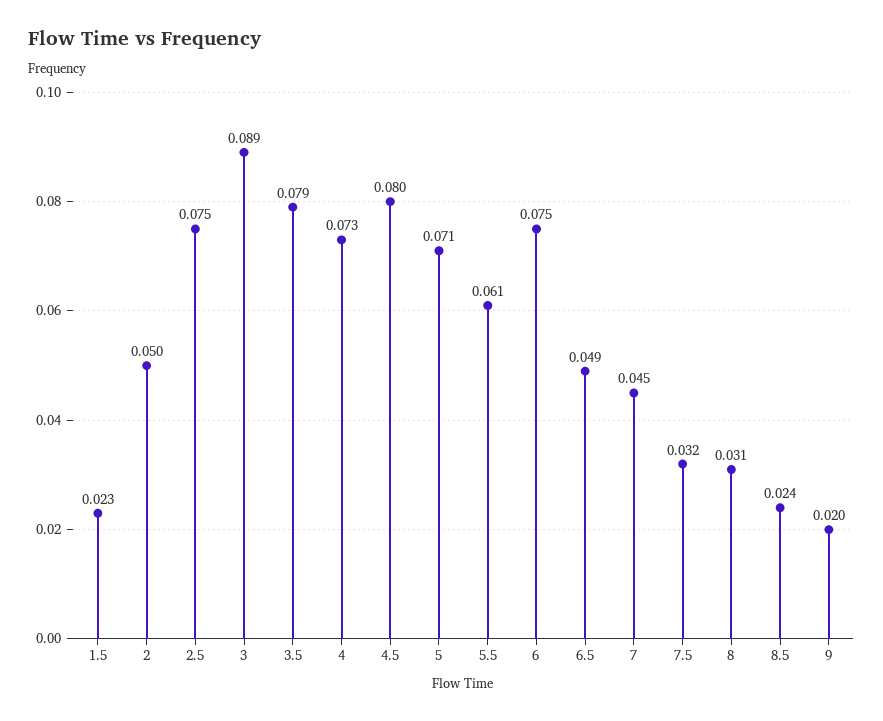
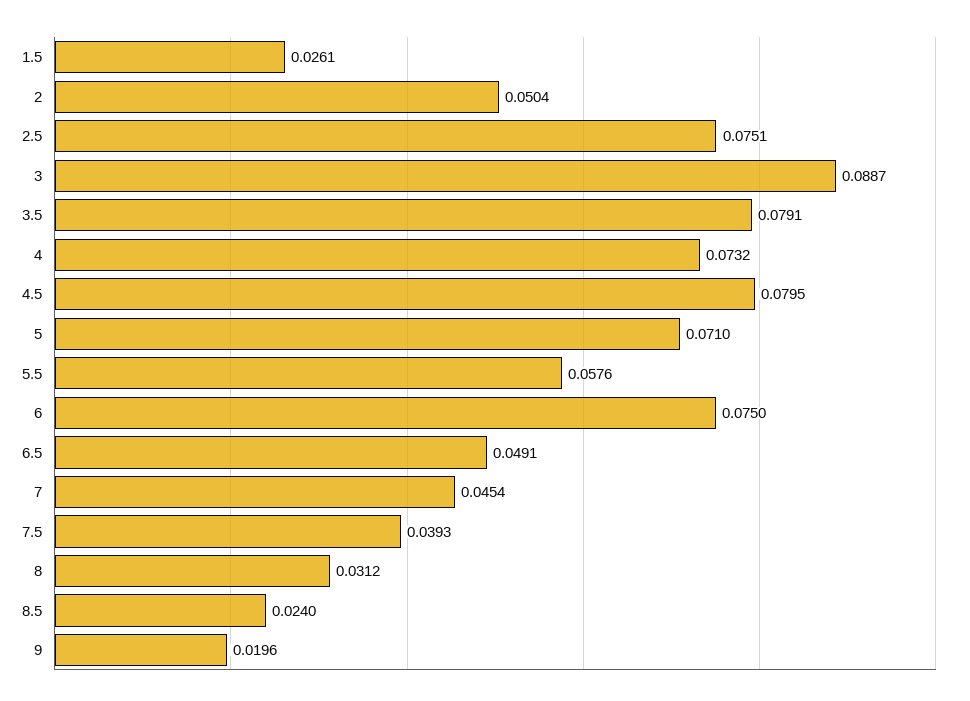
1.5: 0.023 -> 0.0261
5.5: 0.061 -> 0.0576
7.5: 0.032 -> 0.0393

